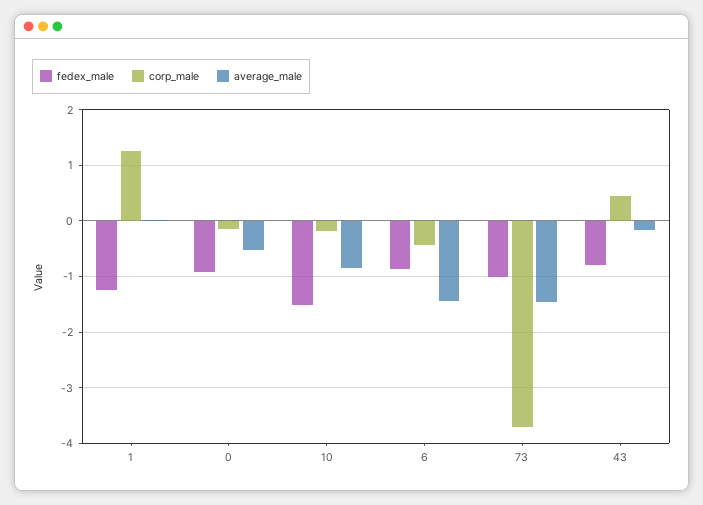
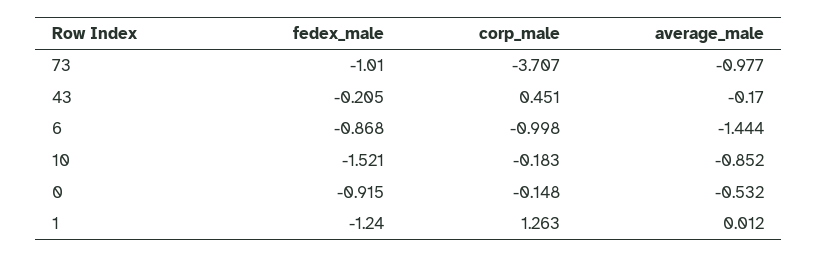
corp_male, 6: -0.4 -> -0.998
average_male, 73: -1.4 -> -0.977
fedex_male, 43: -0.8 -> -0.205

